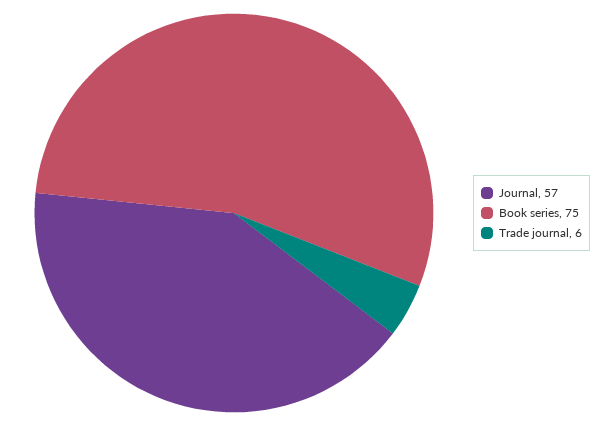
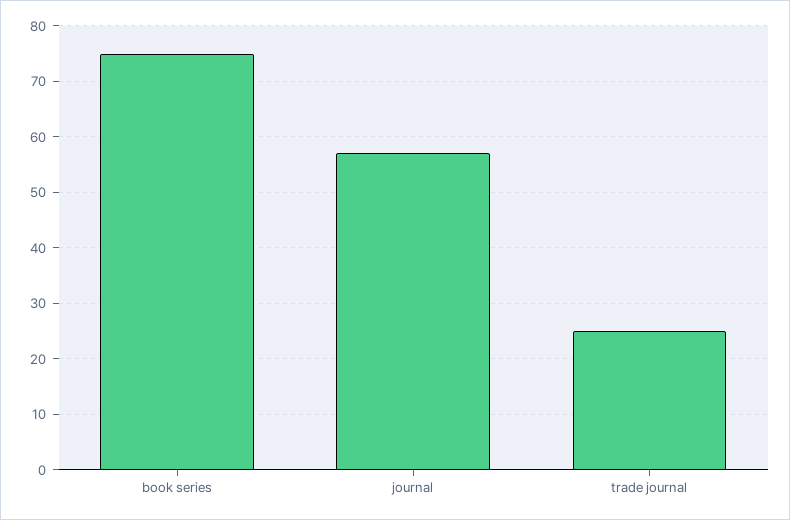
Trade journal: 6 -> 25

